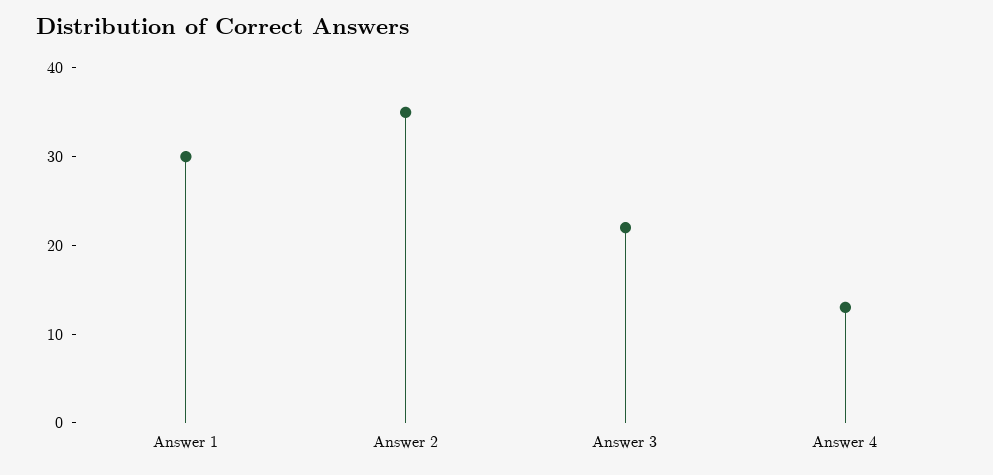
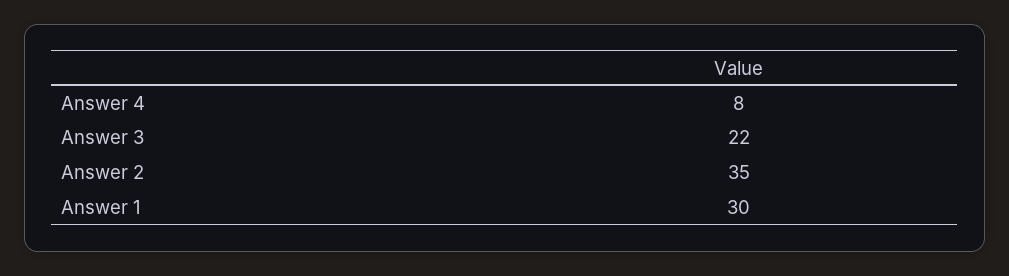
Answer 4: 13 -> 8

